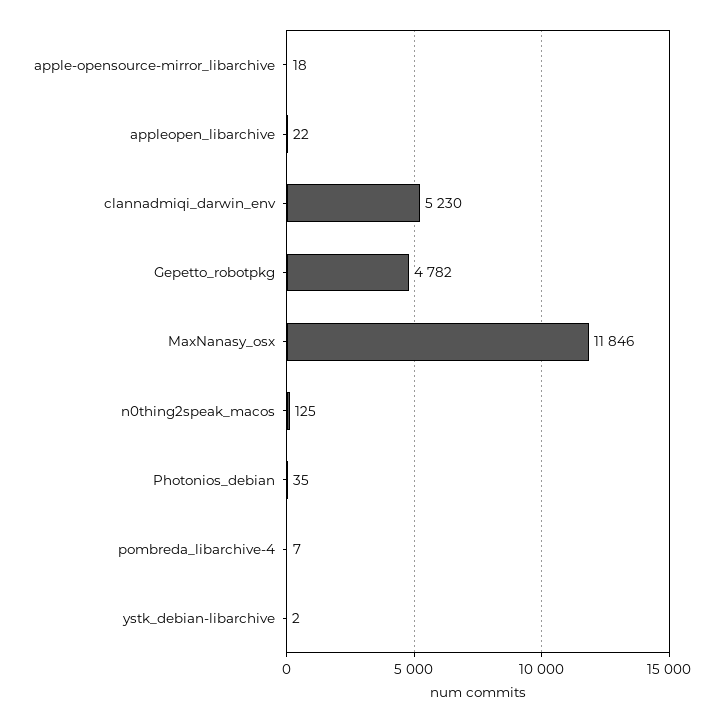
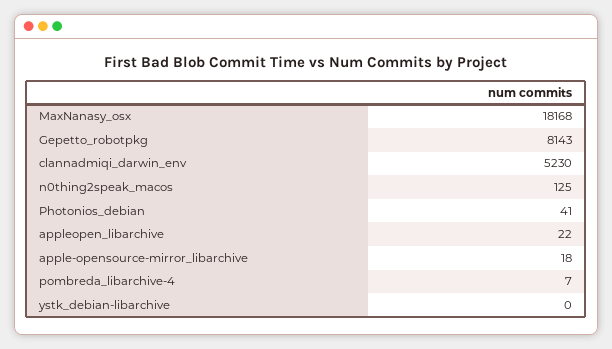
Gepetto_robotpkg: 4782 -> 8143
MaxNanasy_osx: 11846 -> 18168
Photonios_debian: 35 -> 41
ystk_debian-libarchive: 2 -> 0

